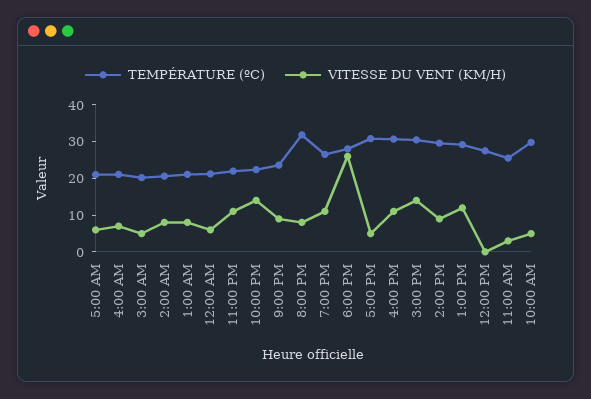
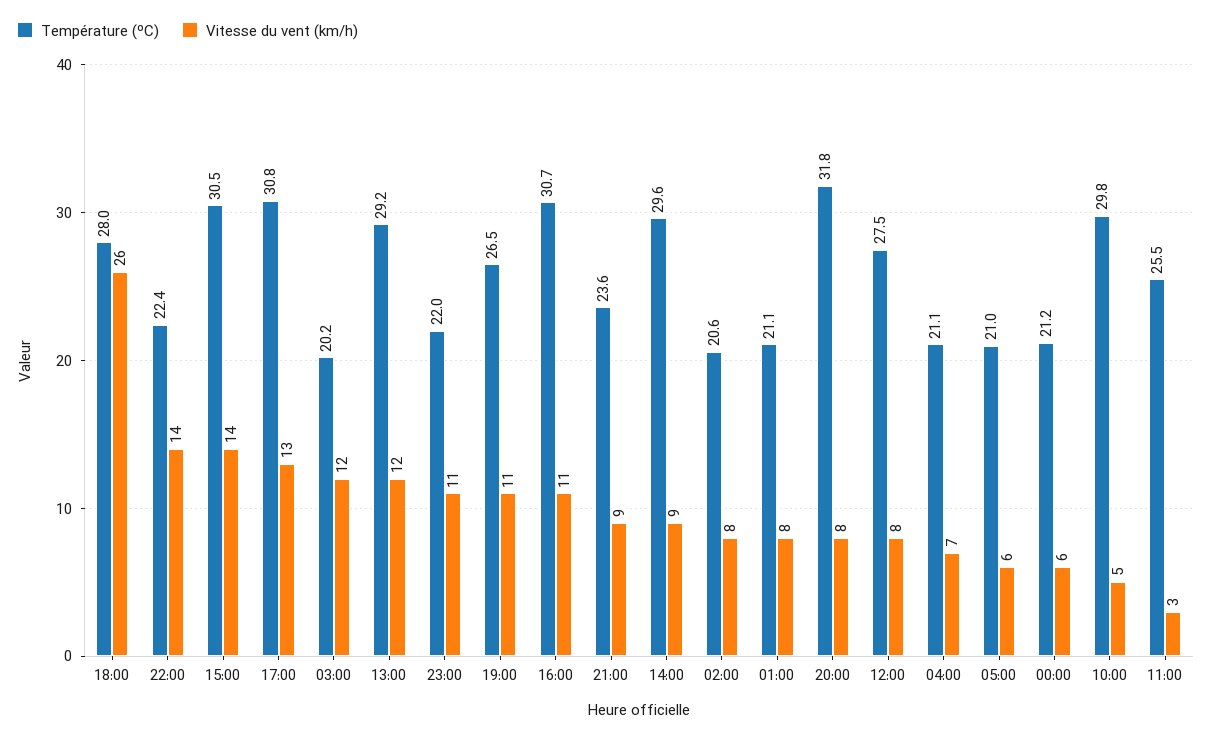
VITESSE DU VENT (KM/H), 3:00 AM: 5 -> 12
VITESSE DU VENT (KM/H), 5:00 PM: 5 -> 13
VITESSE DU VENT (KM/H), 12:00 PM: 0 -> 8

